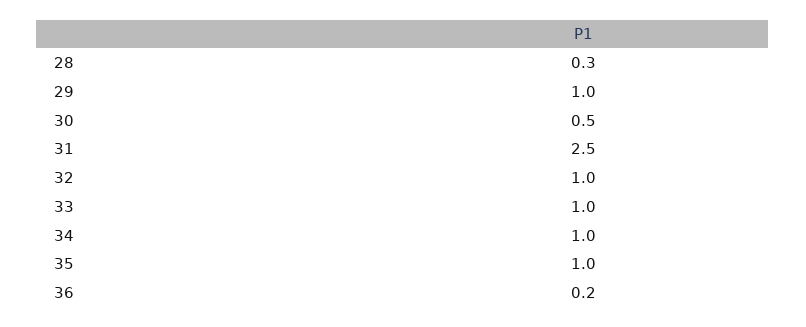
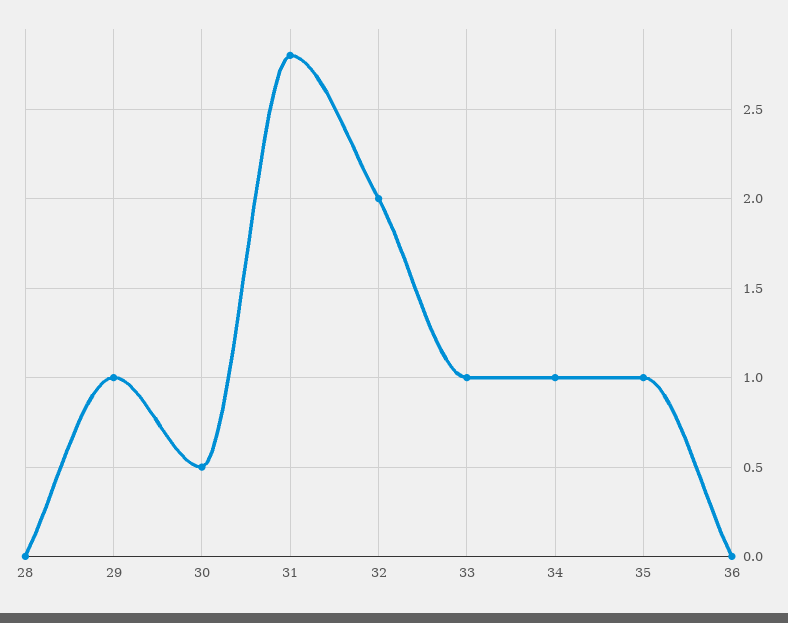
28: 0.3 -> 0
31: 2.5 -> 2.8
32: 1 -> 2
36: 0.2 -> 0

